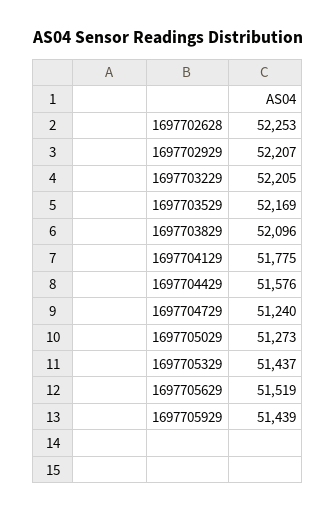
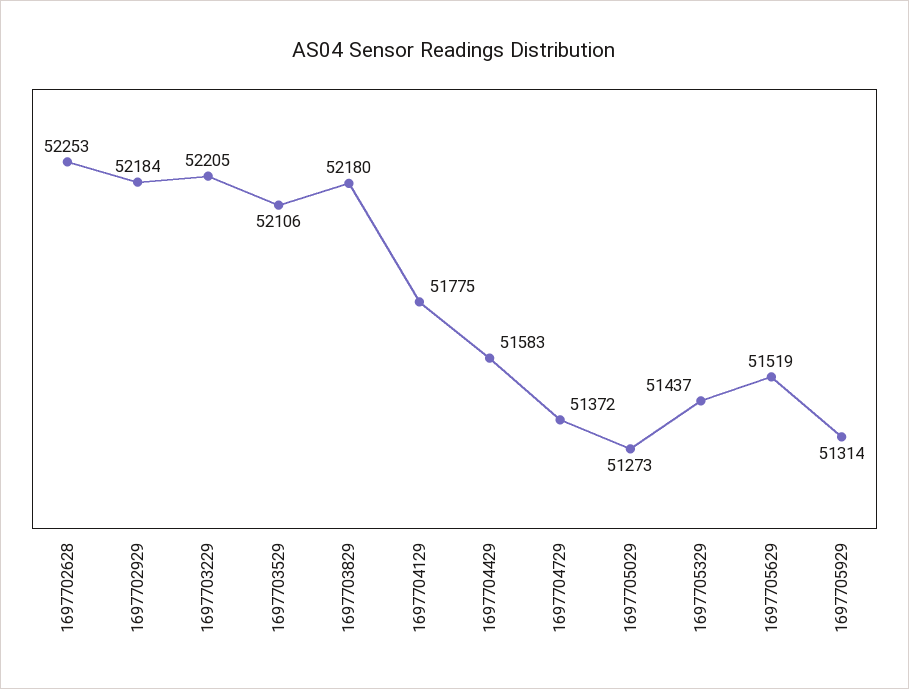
1697702929: 52207 -> 52184
1697703529: 52169 -> 52106
1697703829: 52096 -> 52180
1697704429: 51576 -> 51583
1697704729: 51240 -> 51372
1697705929: 51439 -> 51314

